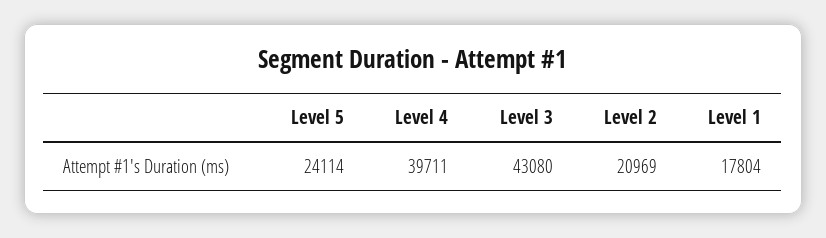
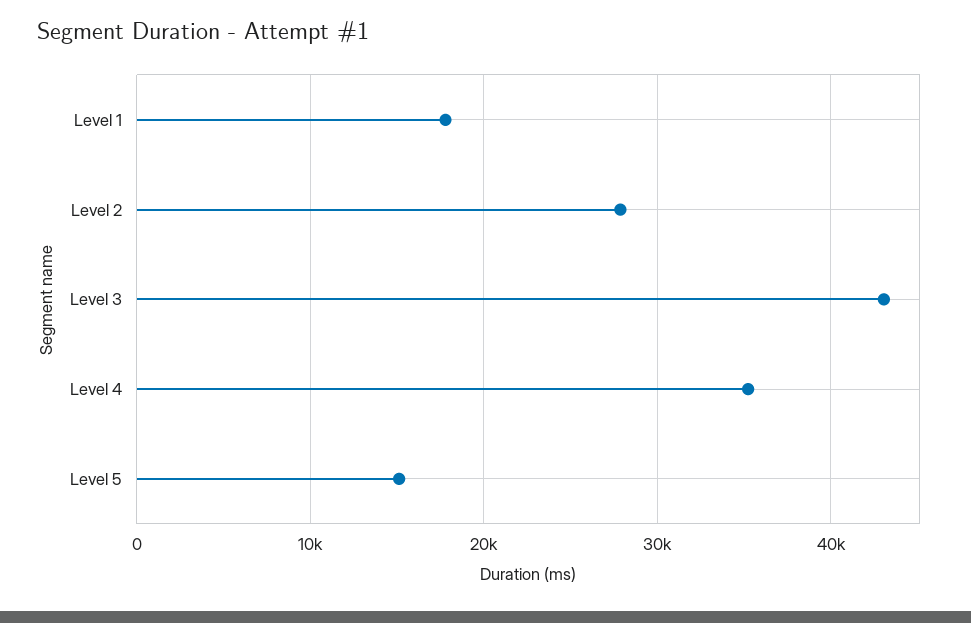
Level 5: 24114 -> 15000
Level 4: 39711 -> 35000
Level 2: 20969 -> 28000

